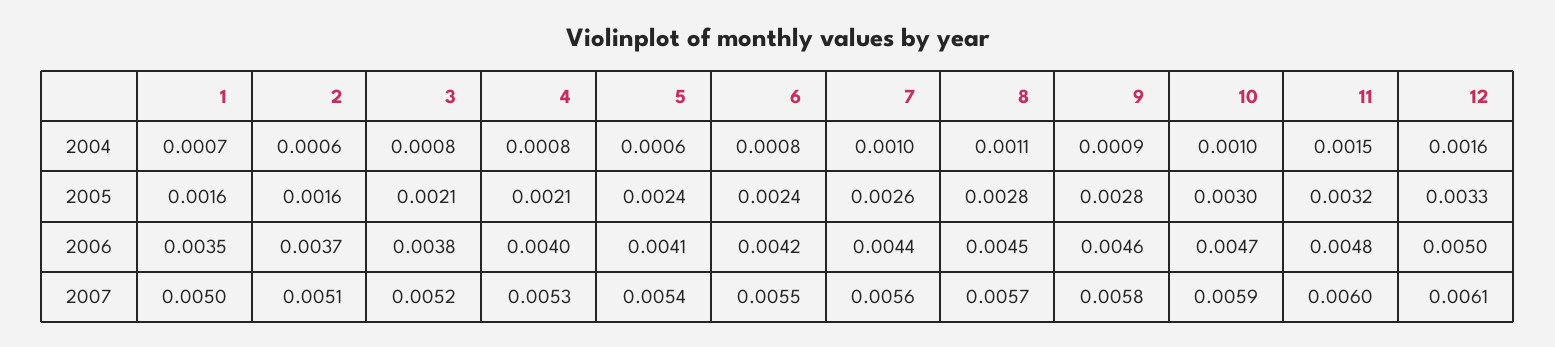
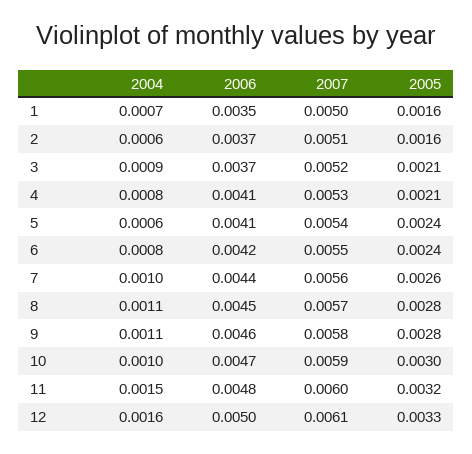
3, 2004: 0.0008 -> 0.0009
9, 2004: 0.0009 -> 0.0011
3, 2006: 0.0038 -> 0.0037
4, 2006: 0.004 -> 0.0041

